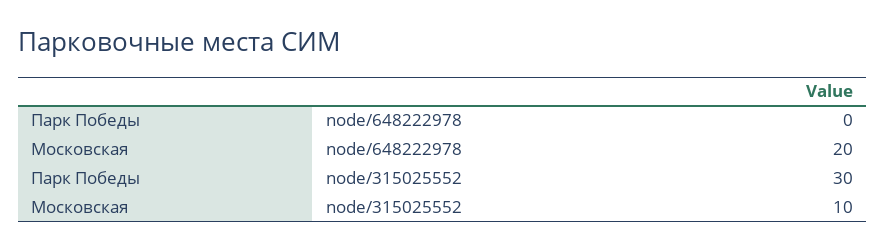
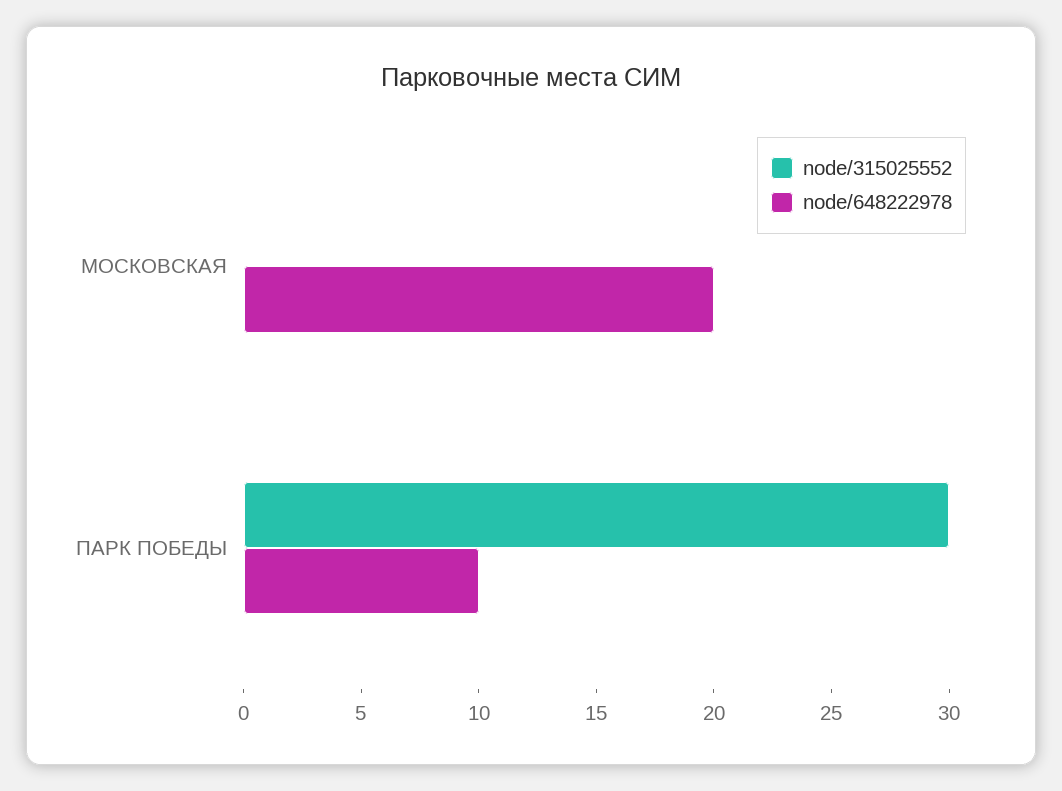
node/648222978, Парк Победы: 0 -> 10
node/315025552, Московская: 10 -> 0

